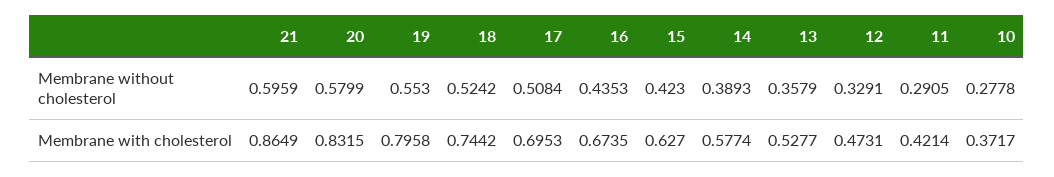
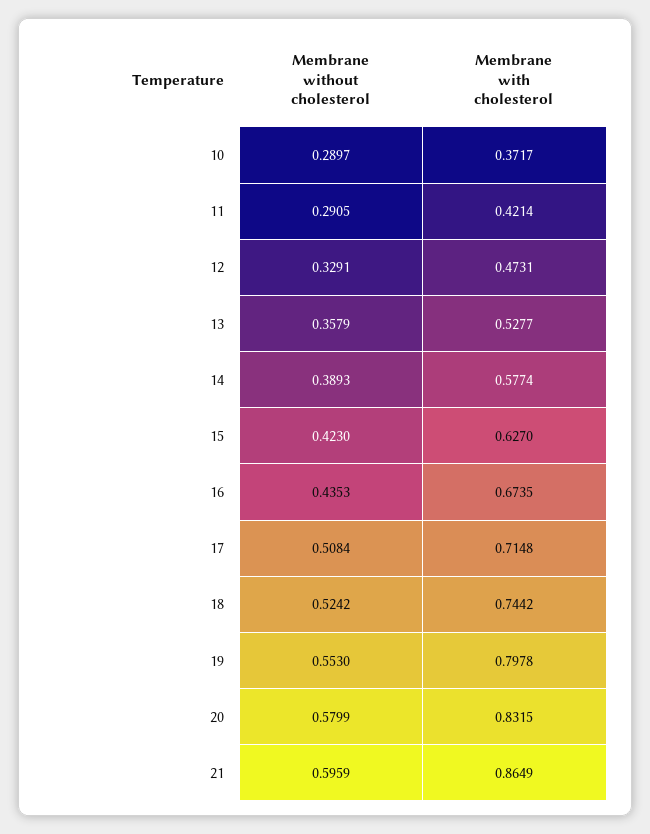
10, Membrane without cholesterol: 0.2778 -> 0.2897
19, Membrane with cholesterol: 0.7958 -> 0.7978
17, Membrane with cholesterol: 0.6953 -> 0.7148

